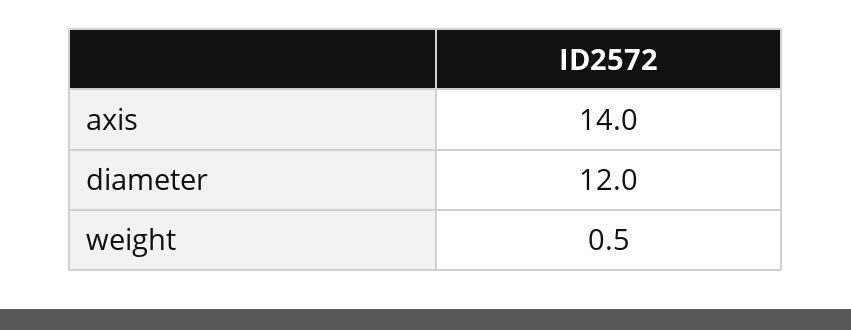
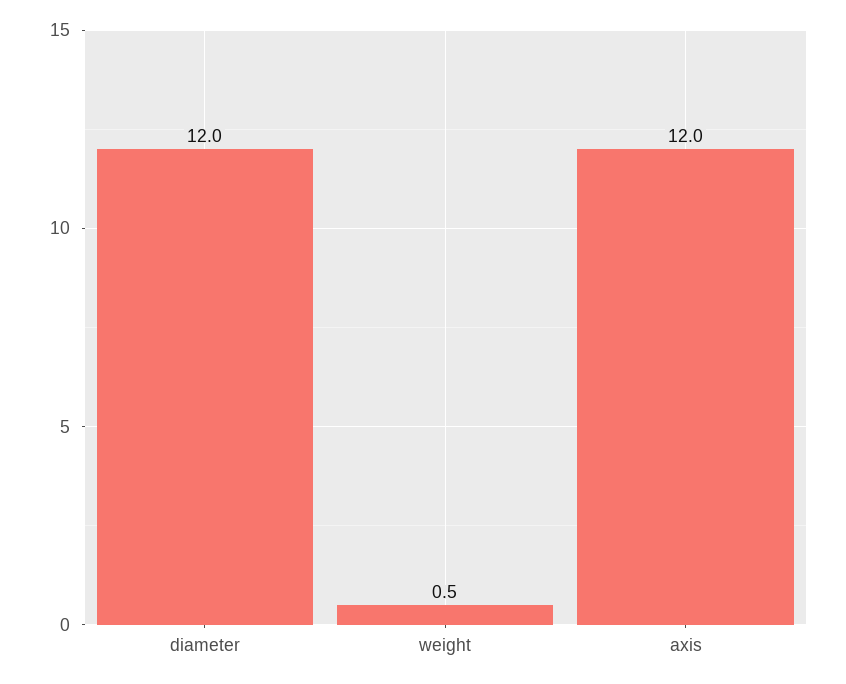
axis: 14 -> 12

